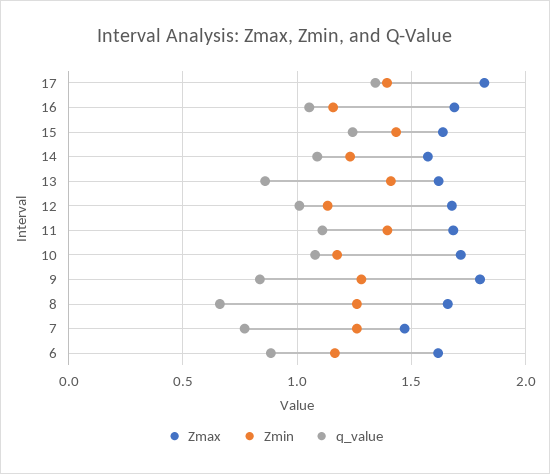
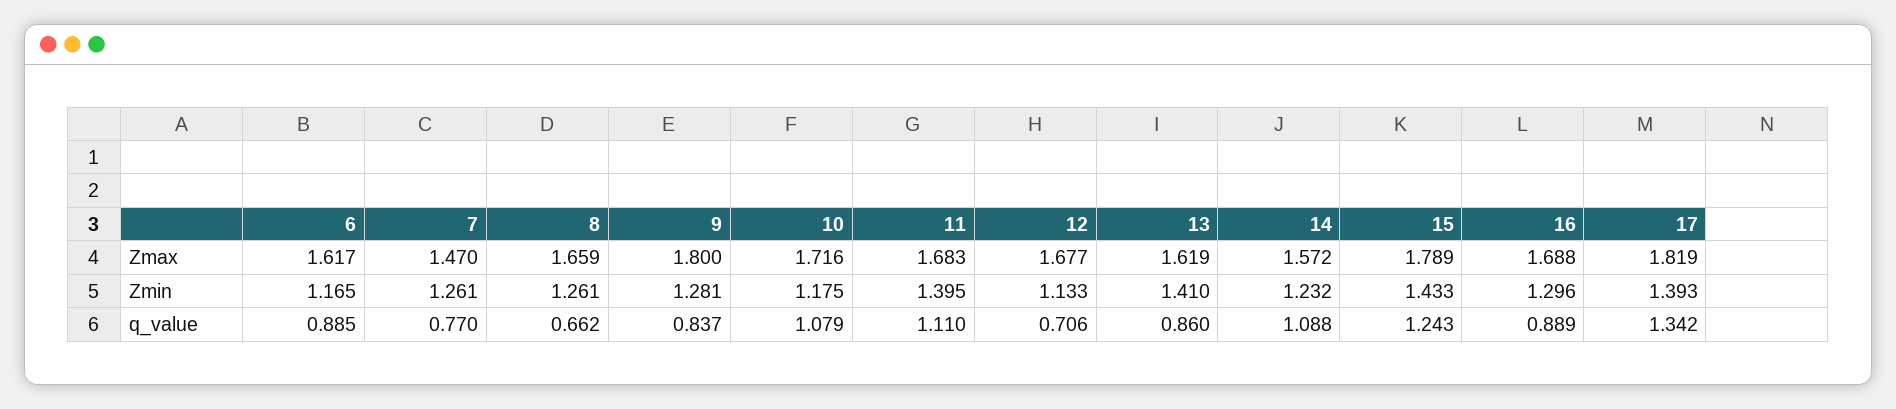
Zmin, 16: 1.15 -> 1.296
q_value, 16: 1.05 -> 0.889
Zmax, 15: 1.65 -> 1.789
q_value, 12: 1 -> 0.706

